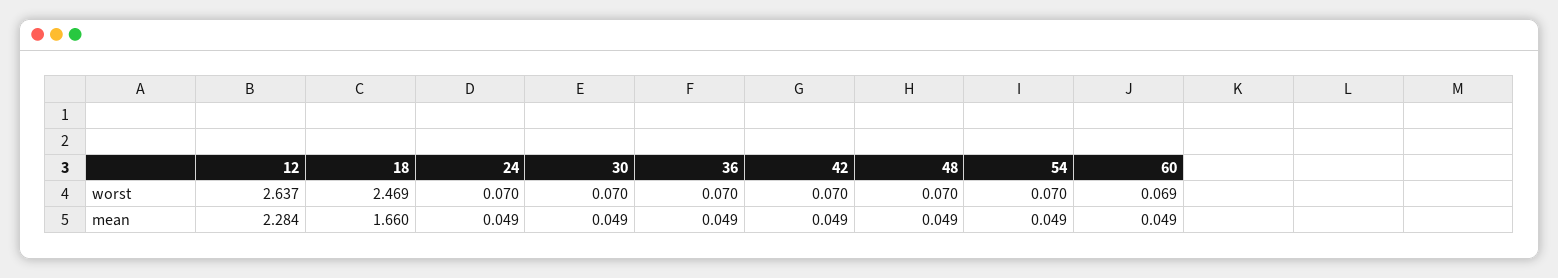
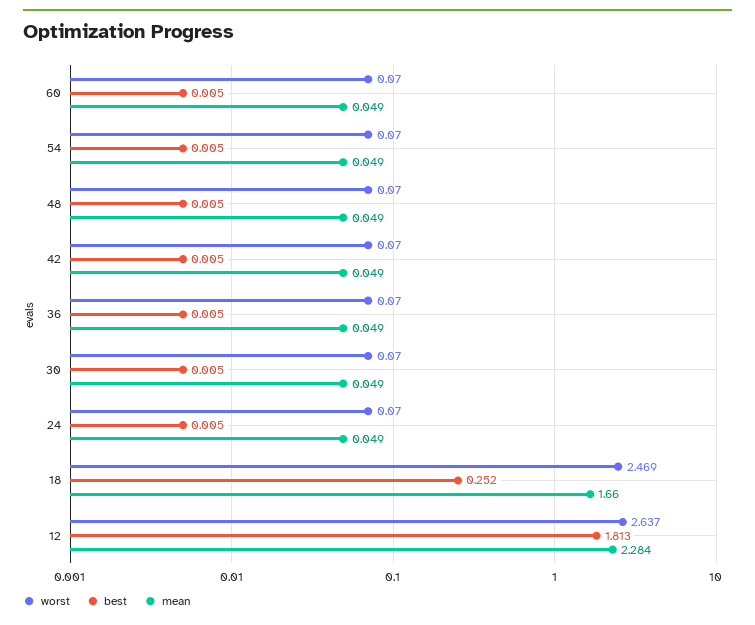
worst, 60: 0.069 -> 0.07
best, 60: none -> 0.005
best, 54: none -> 0.005
best, 48: none -> 0.005
best, 42: none -> 0.005
best, 36: none -> 0.005
best, 30: none -> 0.005
best, 24: none -> 0.005
best, 18: none -> 0.252
best, 12: none -> 1.813

